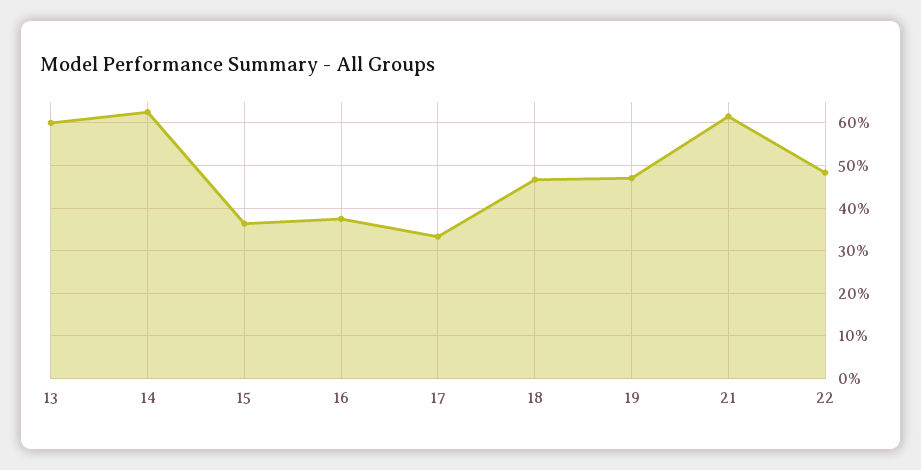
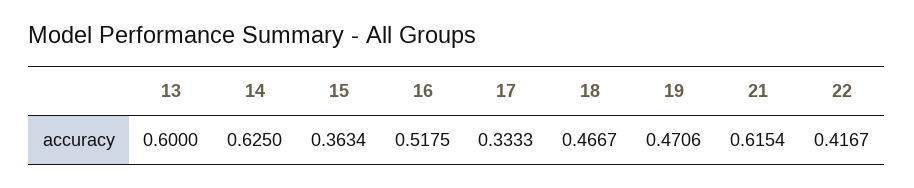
16: 0.38 -> 0.5175
22: 0.48 -> 0.4167

